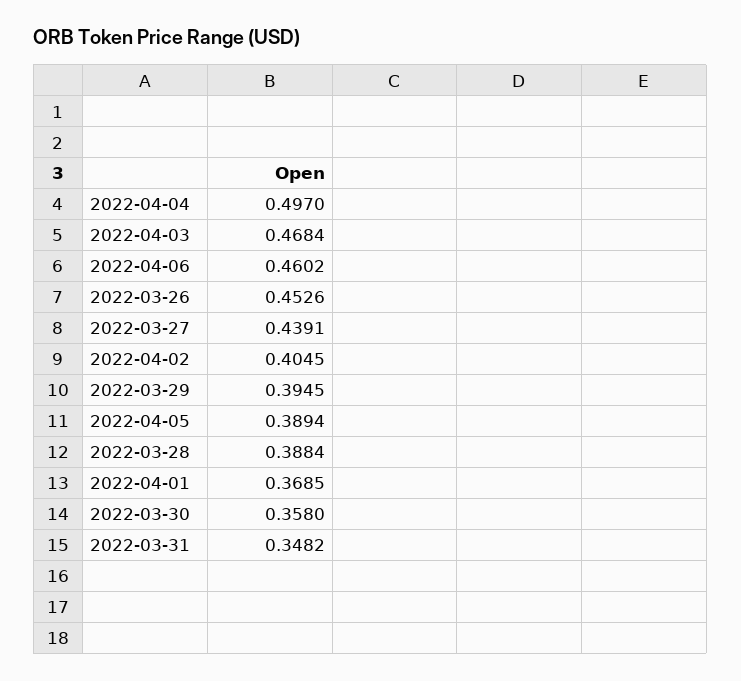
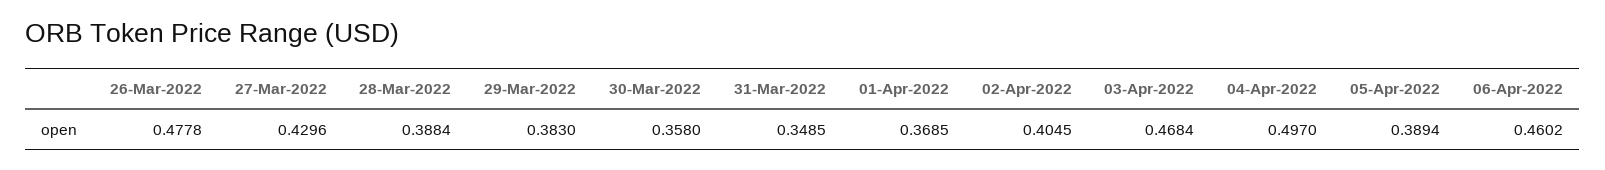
2022-03-26: 0.4526 -> 0.4778
2022-03-27: 0.4391 -> 0.4296
2022-03-29: 0.3945 -> 0.383
2022-03-31: 0.3482 -> 0.3485

